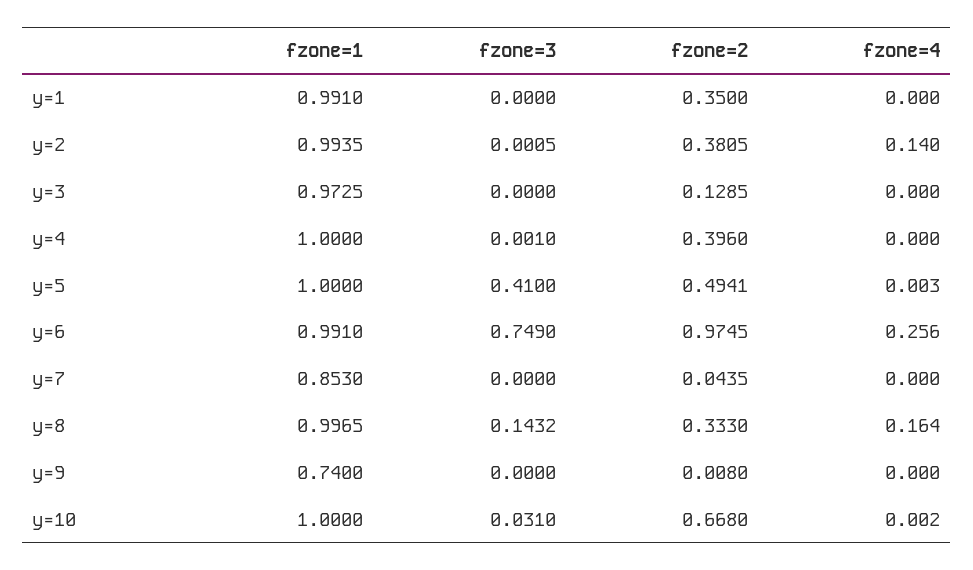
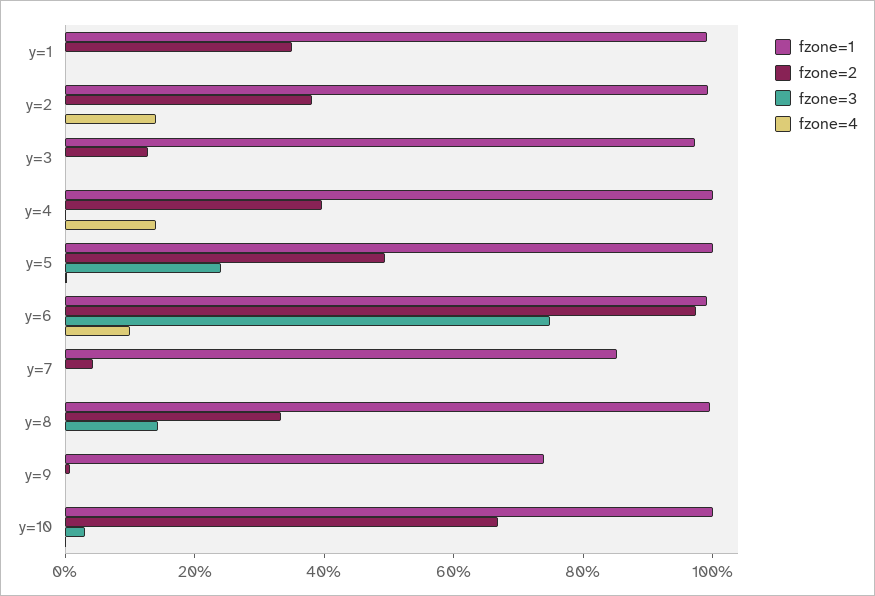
fzone=4, y=4: 0 -> 0.15
fzone=3, y=5: 0.41 -> 0.25
fzone=4, y=6: 0.256 -> 0.1
fzone=4, y=8: 0.164 -> 0

